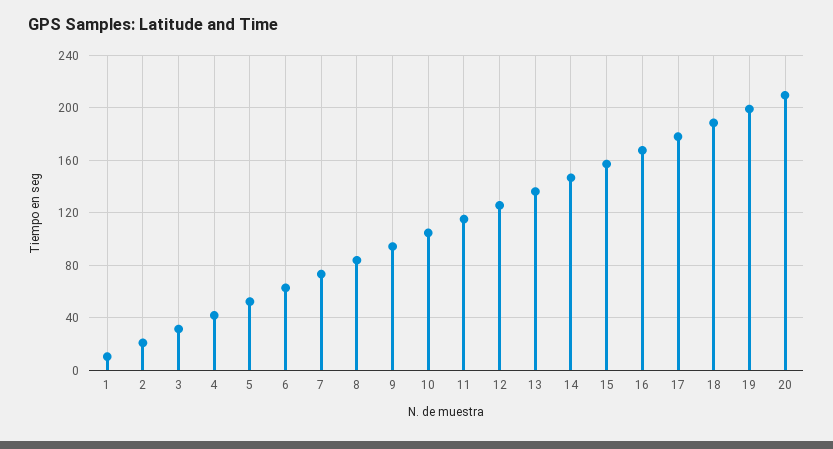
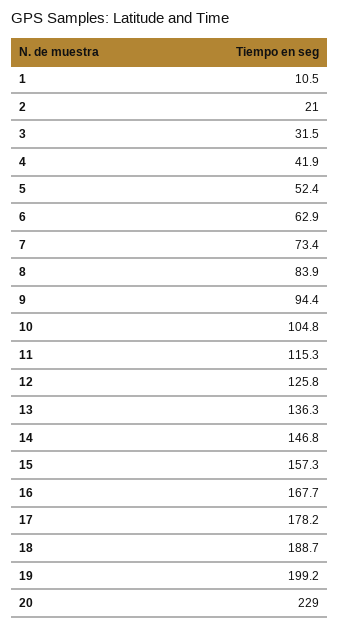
20: 210 -> 229

